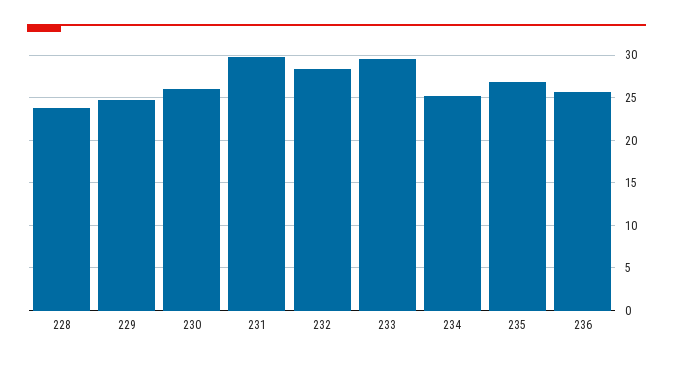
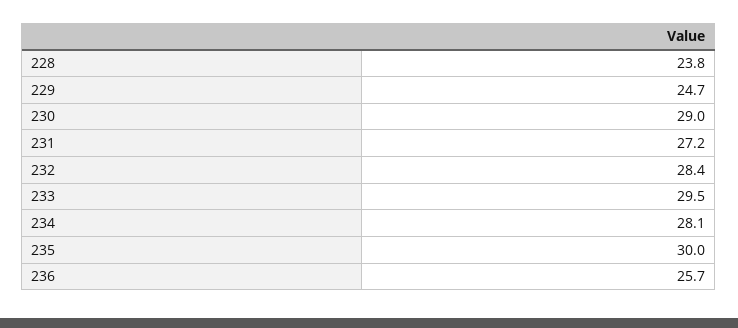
230: 26 -> 29
231: 30 -> 27.2
234: 25 -> 28.1
235: 27 -> 30

